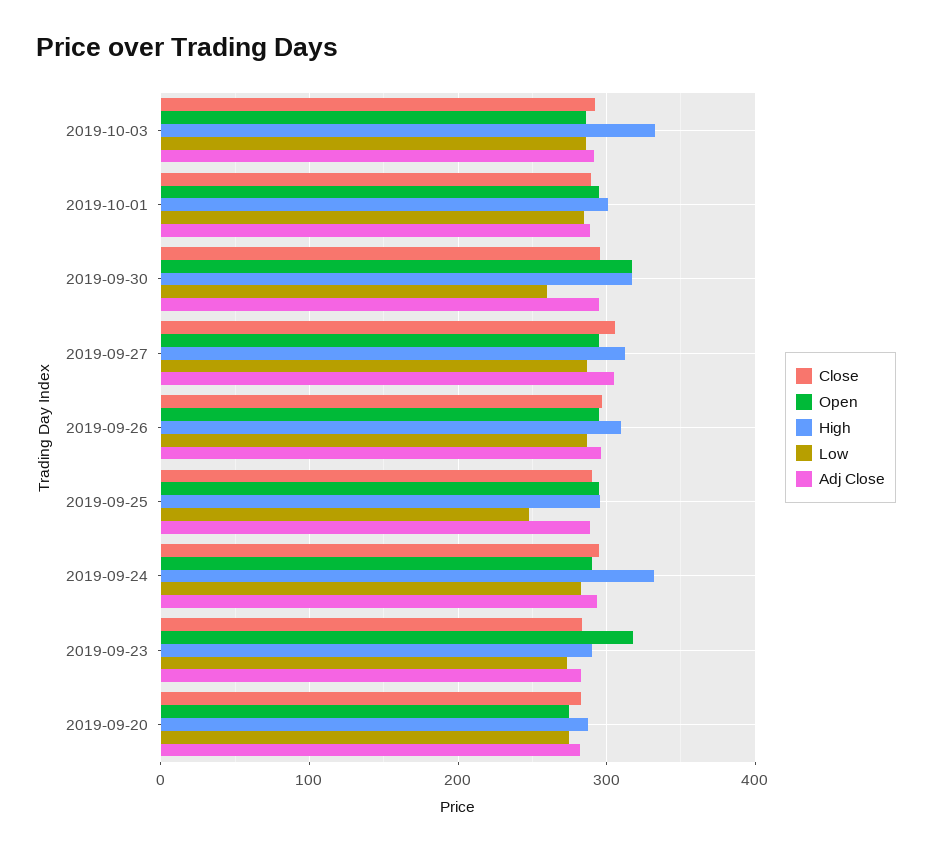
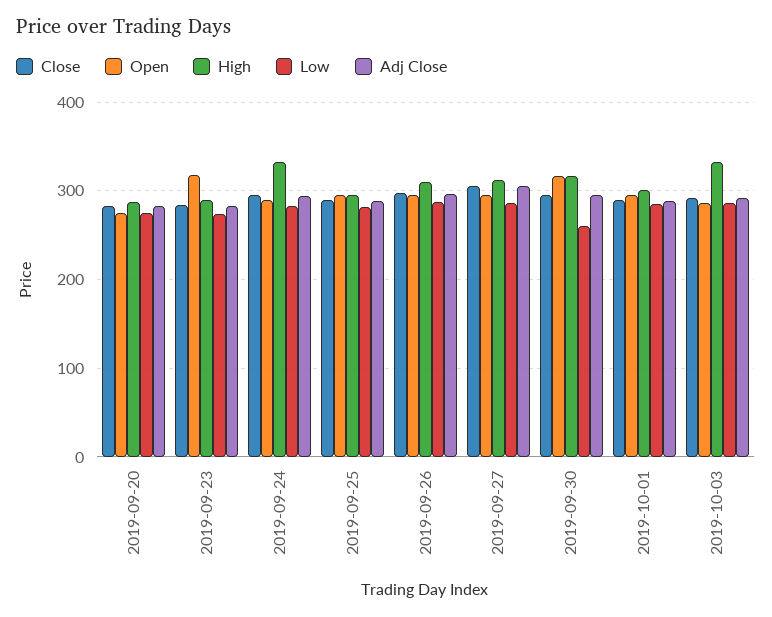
Low, 2019-09-25: 250 -> 280

